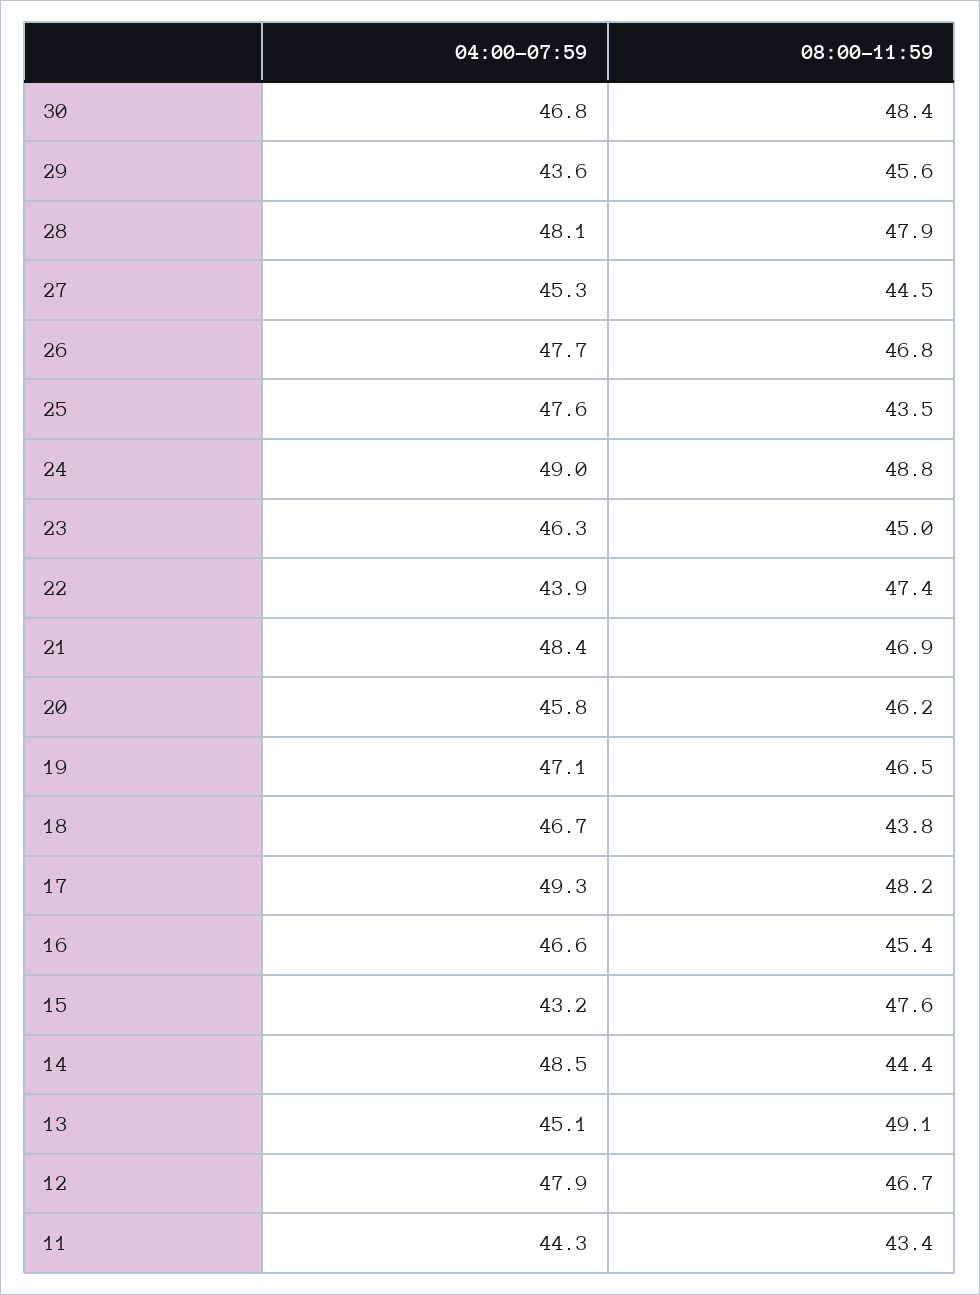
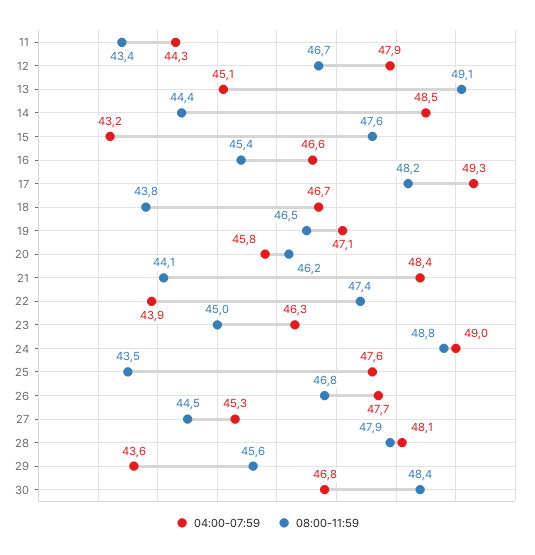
08:00-11:59, 21: 46.9 -> 44.1

